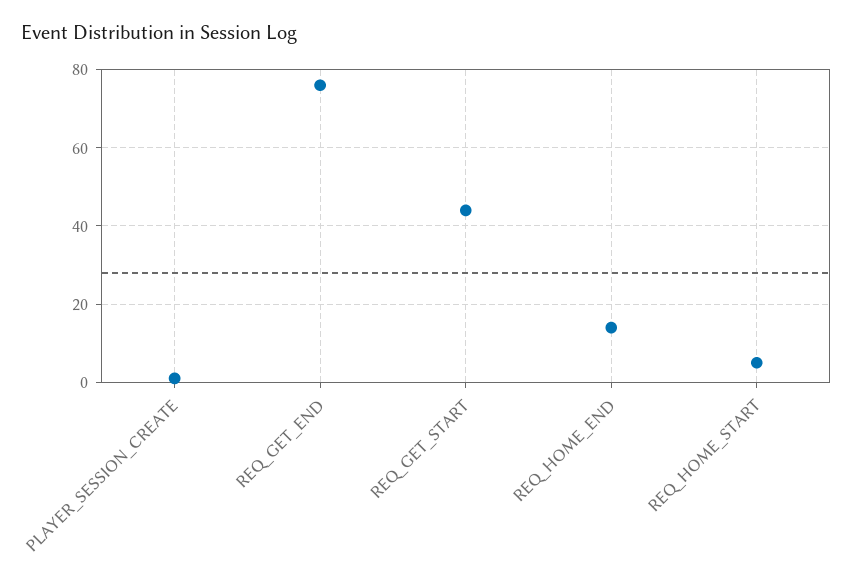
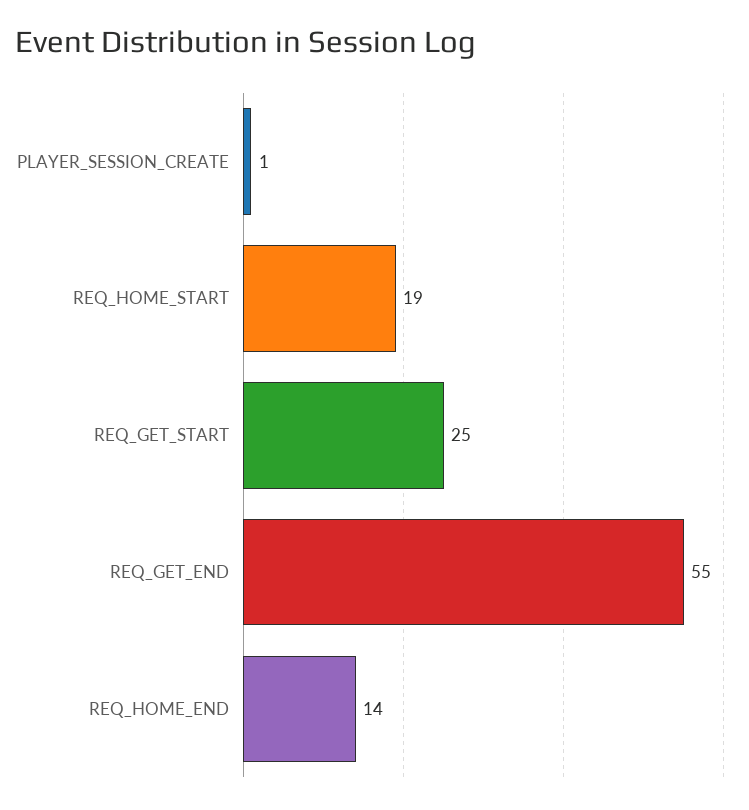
REQ_GET_END: 75 -> 55
REQ_GET_START: 45 -> 25
REQ_HOME_START: 5 -> 19

